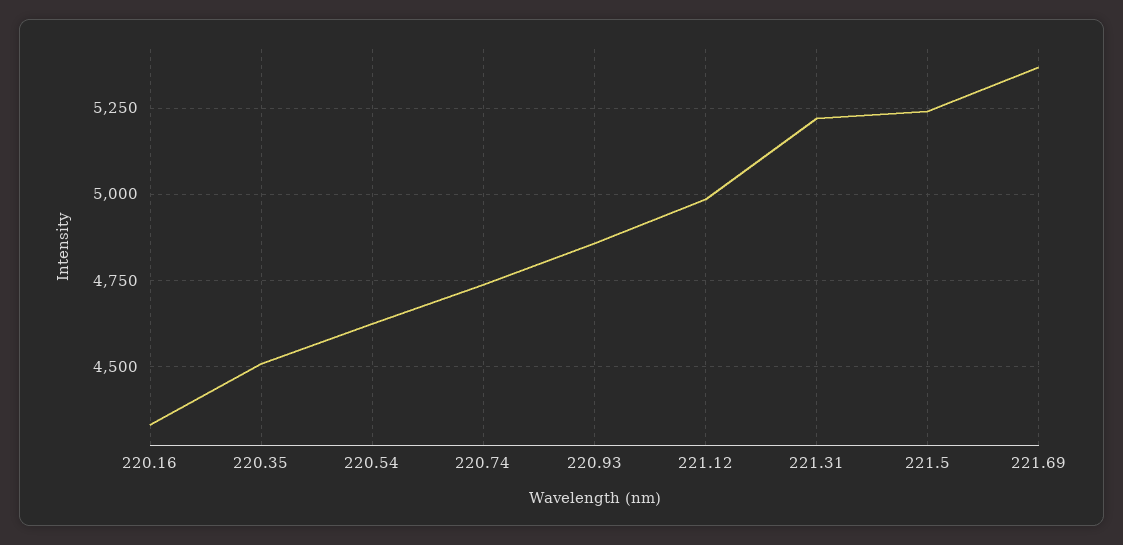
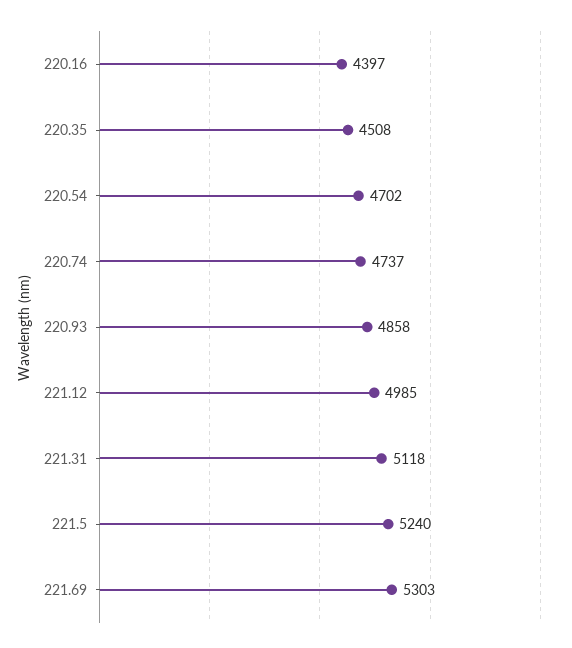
220.16: 4325 -> 4397
220.54: 4625 -> 4702
221.31: 5225 -> 5118
221.69: 5375 -> 5303

